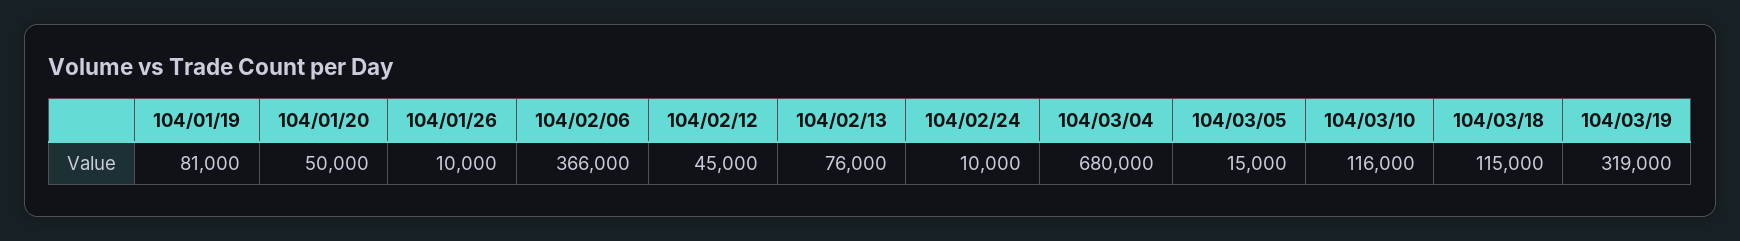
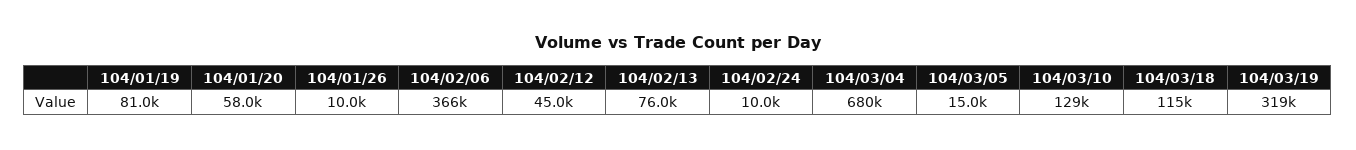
104/01/20: 50000 -> 58000
104/03/10: 116000 -> 129000

